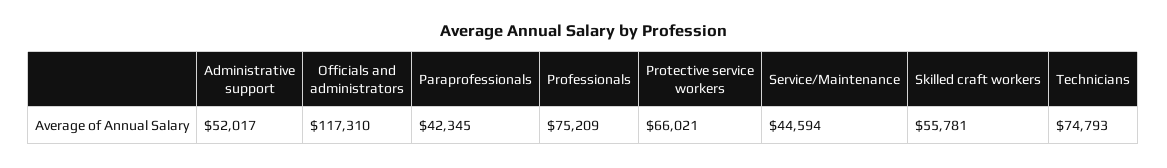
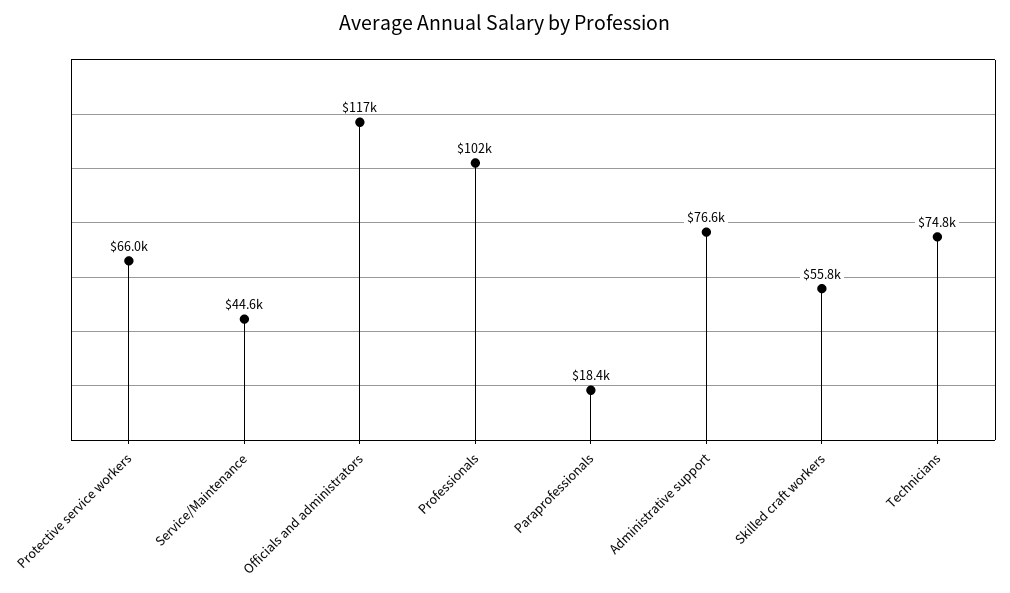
Administrative support: 52017 -> 76600
Paraprofessionals: 42345 -> 18400
Professionals: 75209 -> 102000

